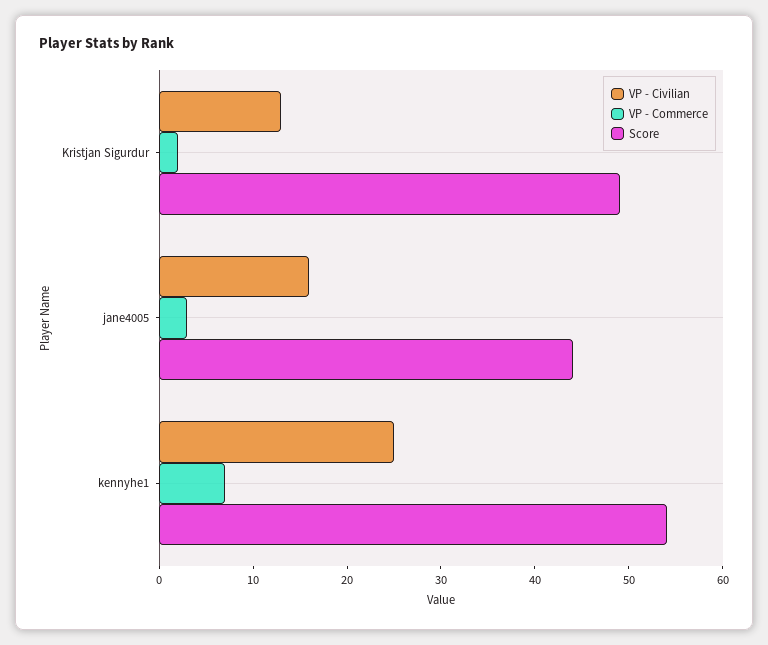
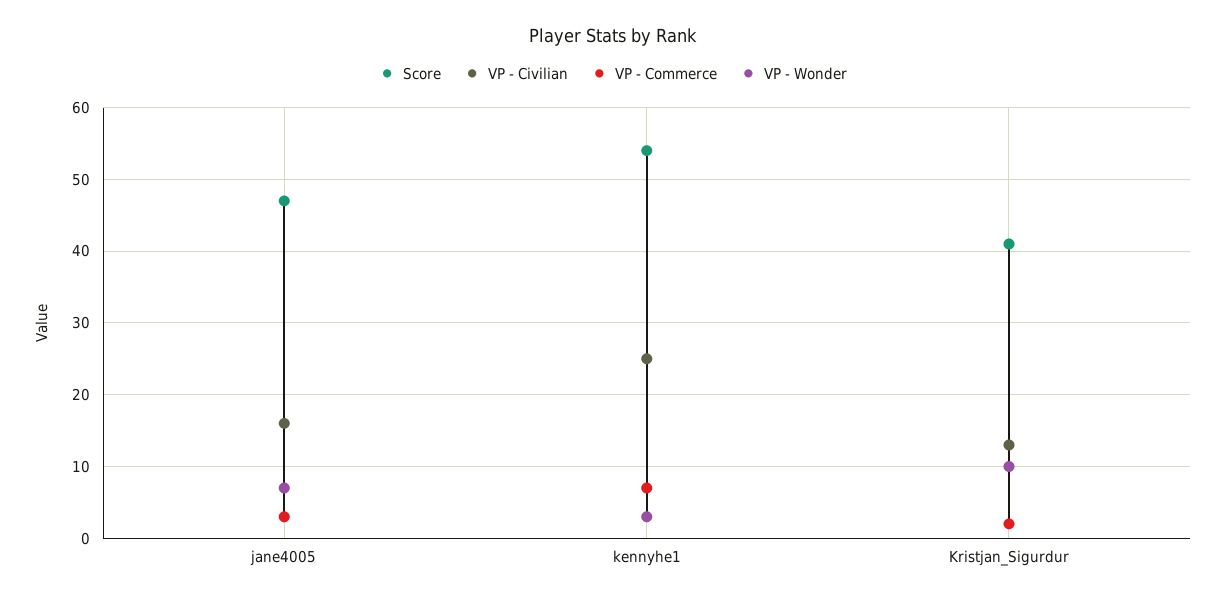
Score, Kristjan Sigurdur: 49 -> 41
Score, jane4005: 44 -> 47
VP - Wonder, jane4005: none -> 7
VP - Wonder, kennyhe1: none -> 3
VP - Wonder, Kristjan Sigurdur: none -> 10

